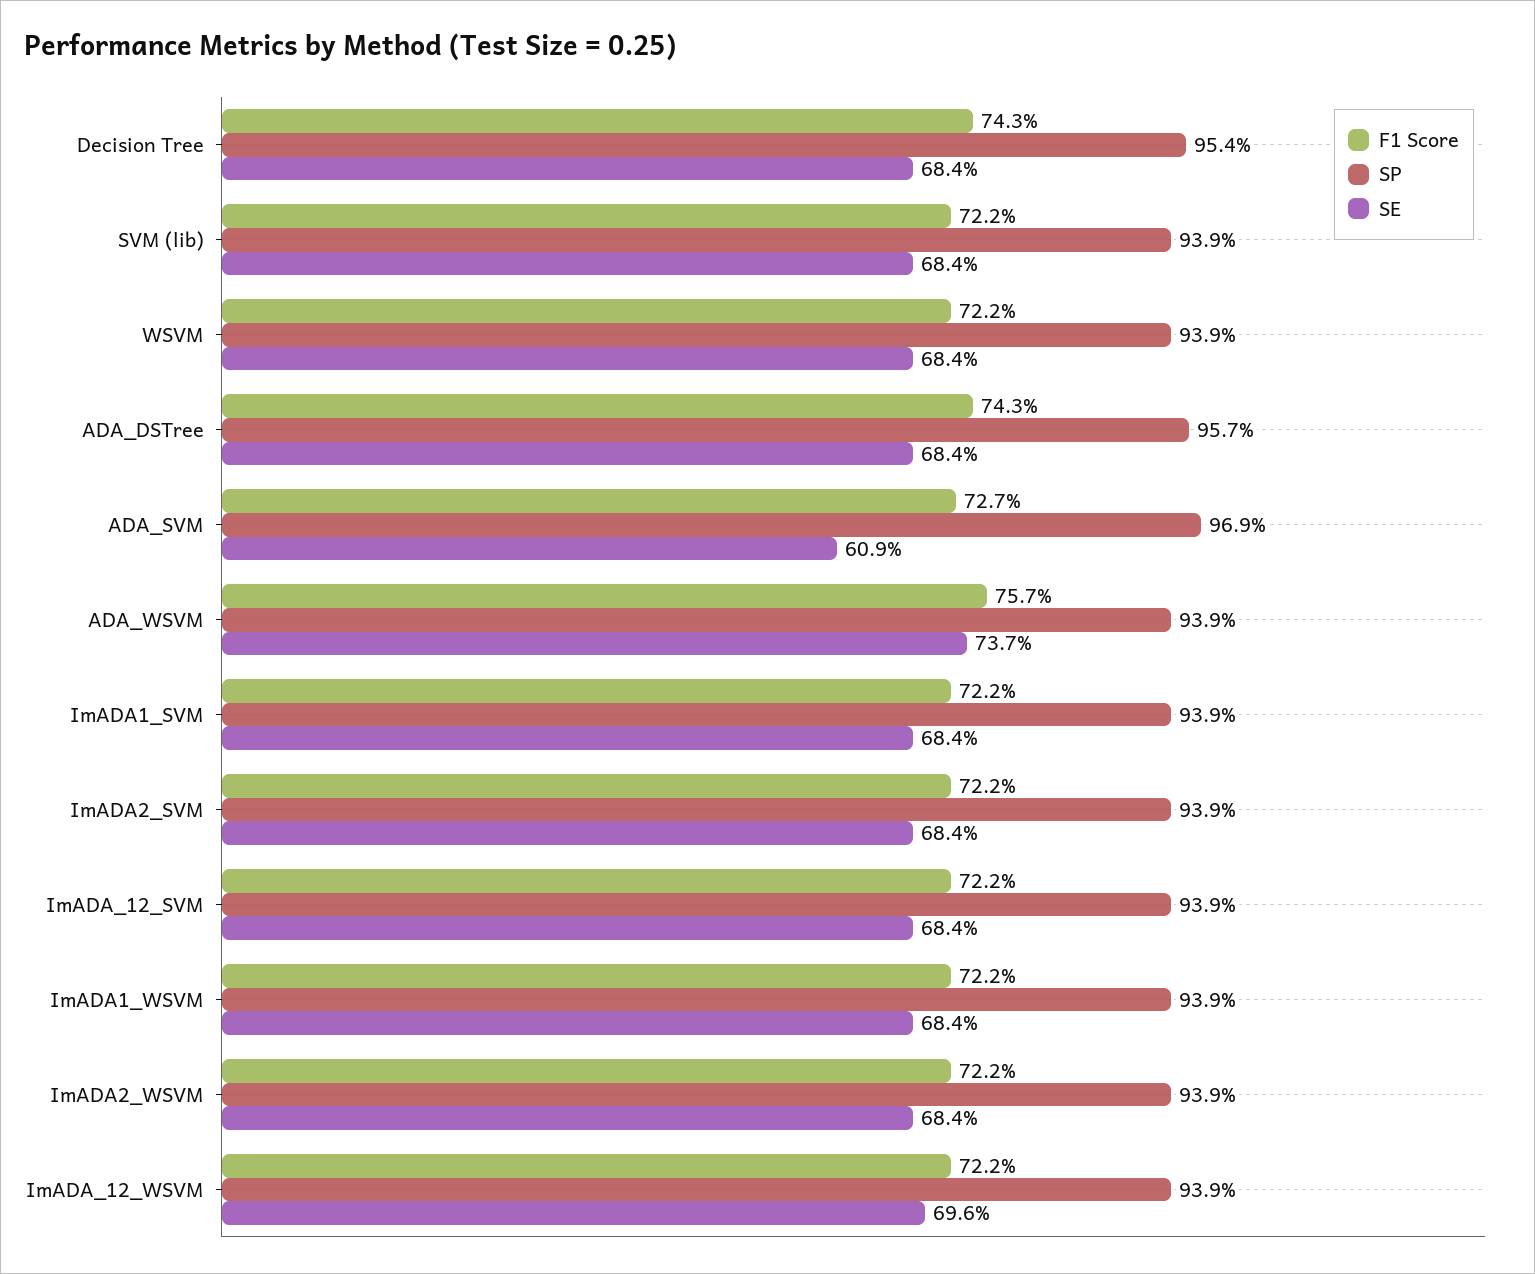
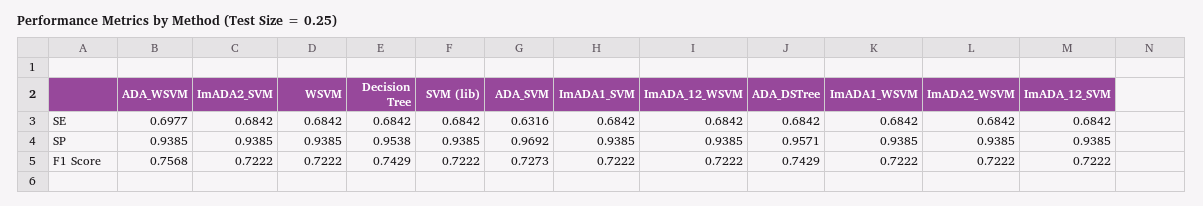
SE, ADA_SVM: 0.609 -> 0.6316
SE, ADA_WSVM: 0.737 -> 0.6977
SE, ImADA_12_WSVM: 0.696 -> 0.6842

